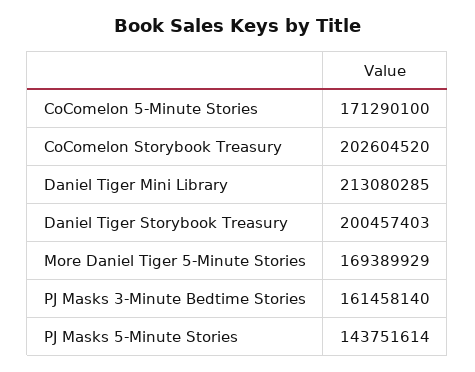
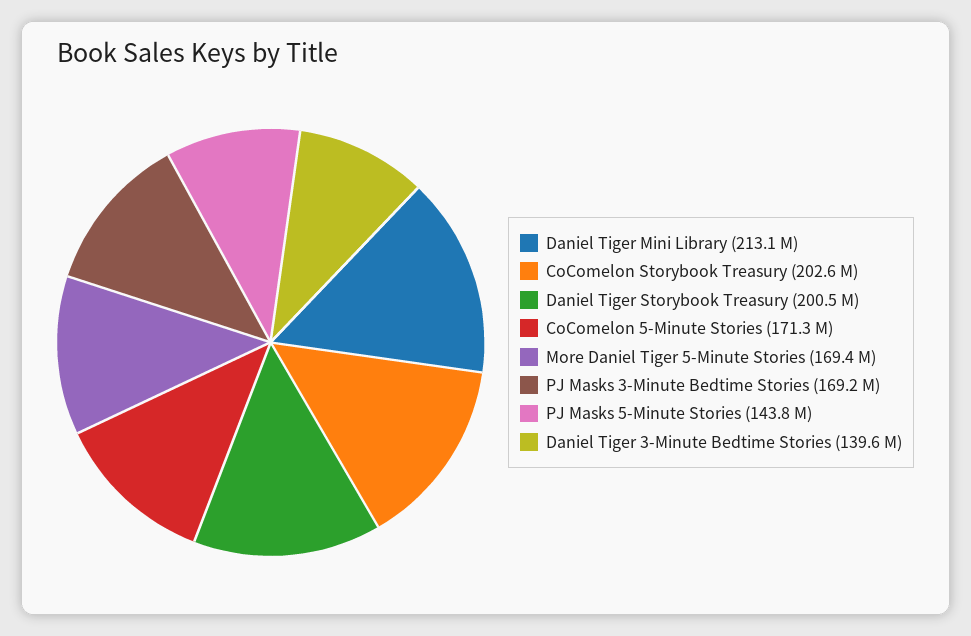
PJ Masks 3-Minute Bedtime Stories: 161458140 -> 169200000
Daniel Tiger 3-Minute Bedtime Stories: none -> 139600000

